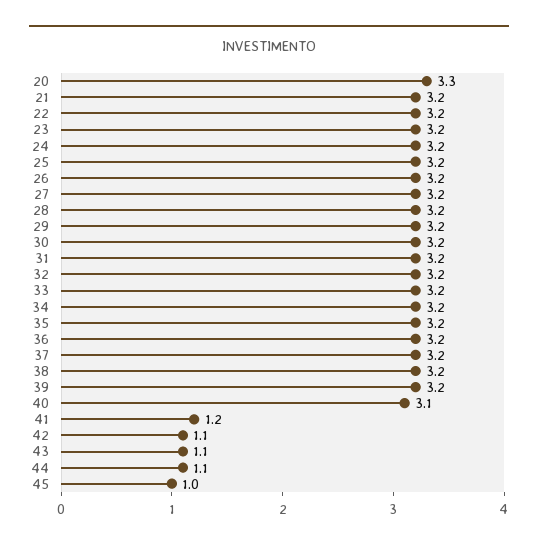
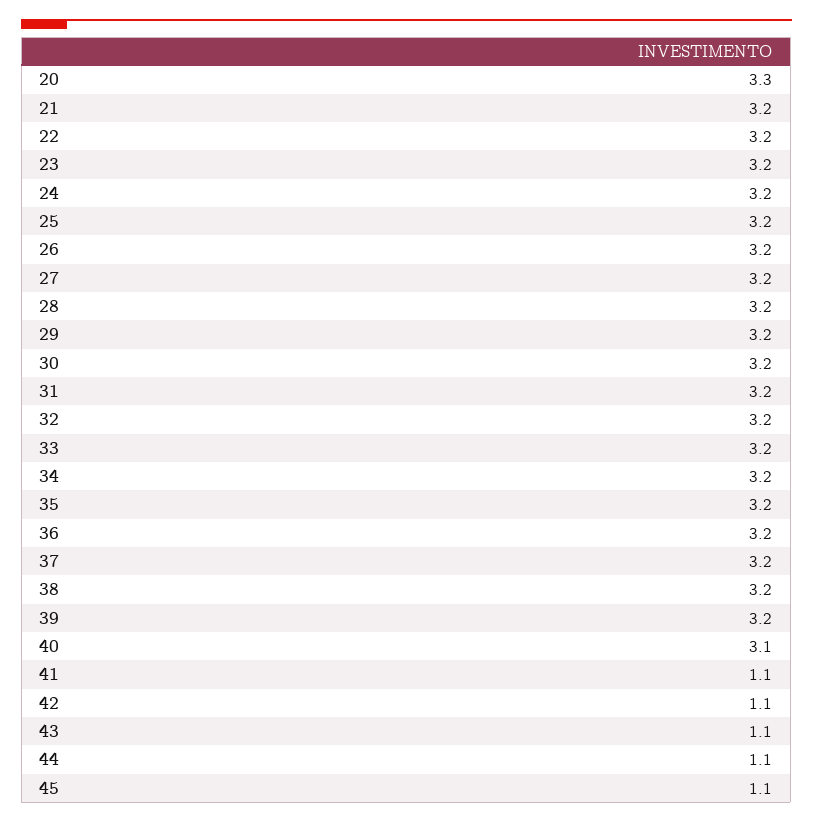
41: 1.2 -> 1.1
45: 1 -> 1.1

